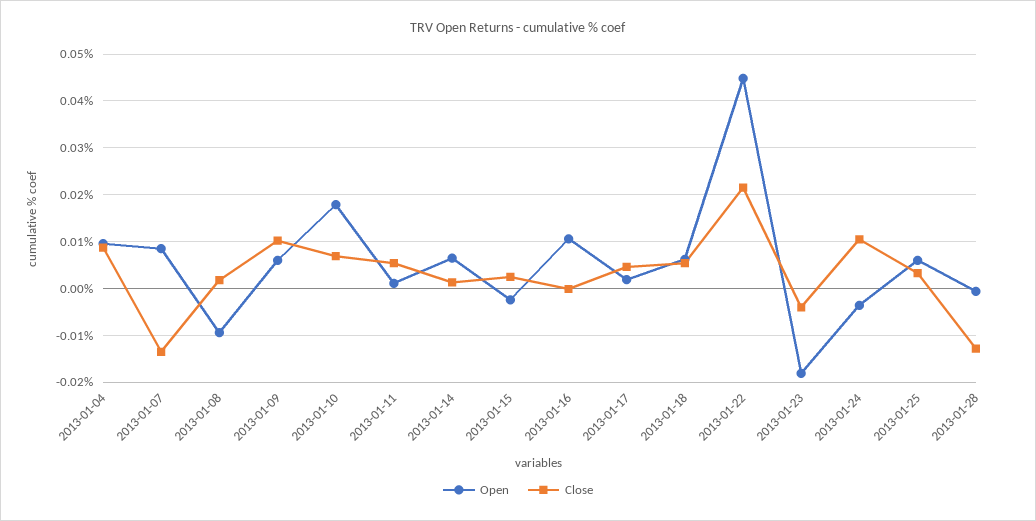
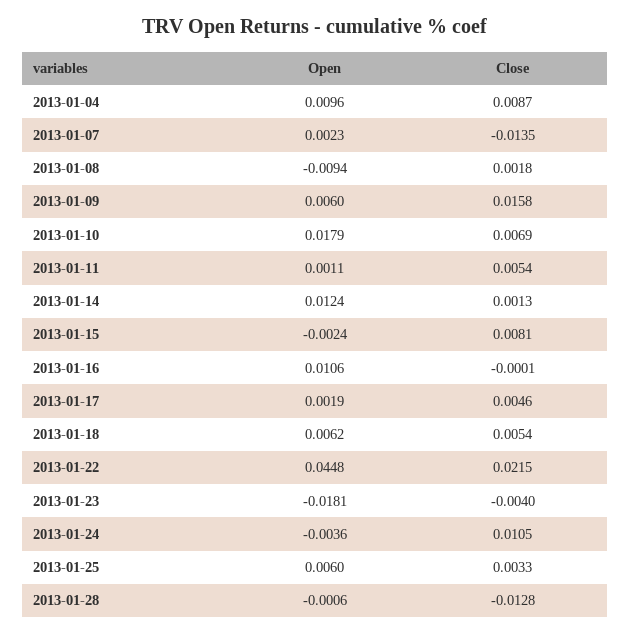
Open, 2013-01-07: 0.008 -> 0.0023
Close, 2013-01-09: 0.01 -> 0.0158
Open, 2013-01-14: 0.006 -> 0.0124
Close, 2013-01-15: 0.002 -> 0.0081

